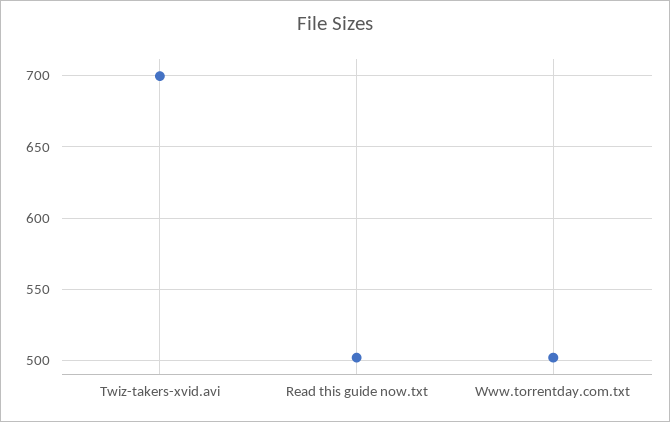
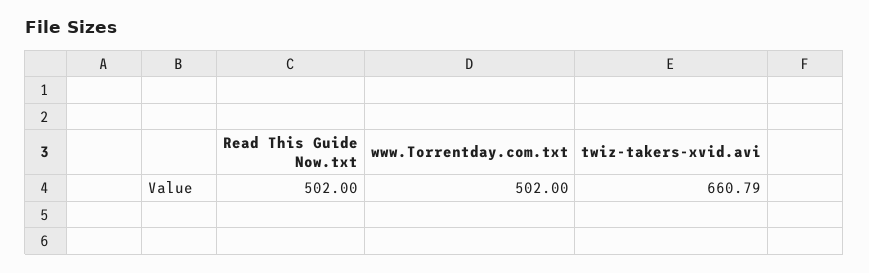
Twiz-takers-xvid.avi: 700 -> 660.79

